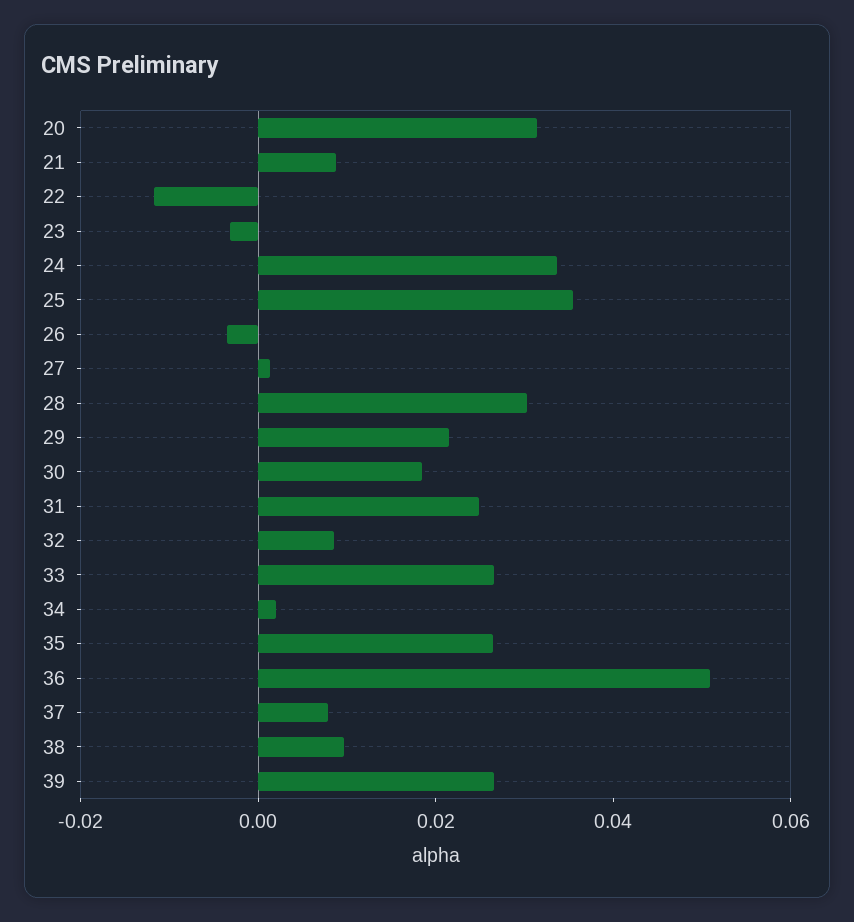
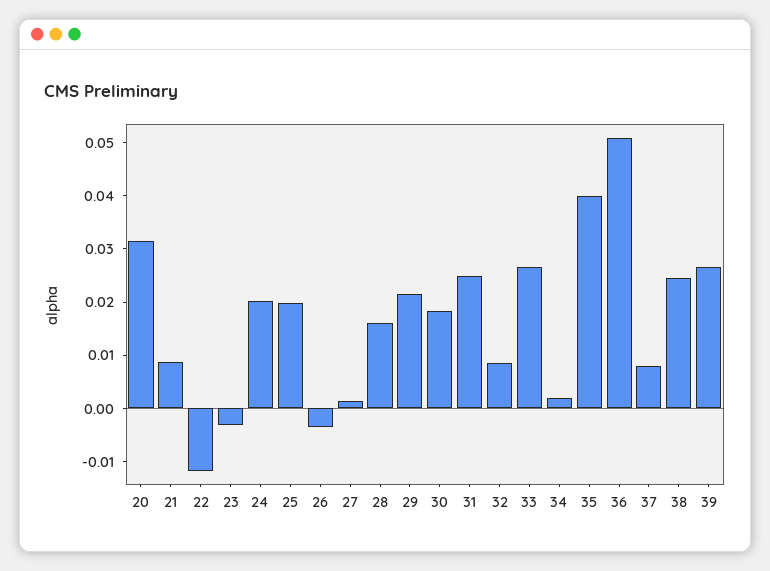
24: 0.035 -> 0.02
25: 0.035 -> 0.02
28: 0.03 -> 0.016
35: 0.025 -> 0.04
38: 0.01 -> 0.024

